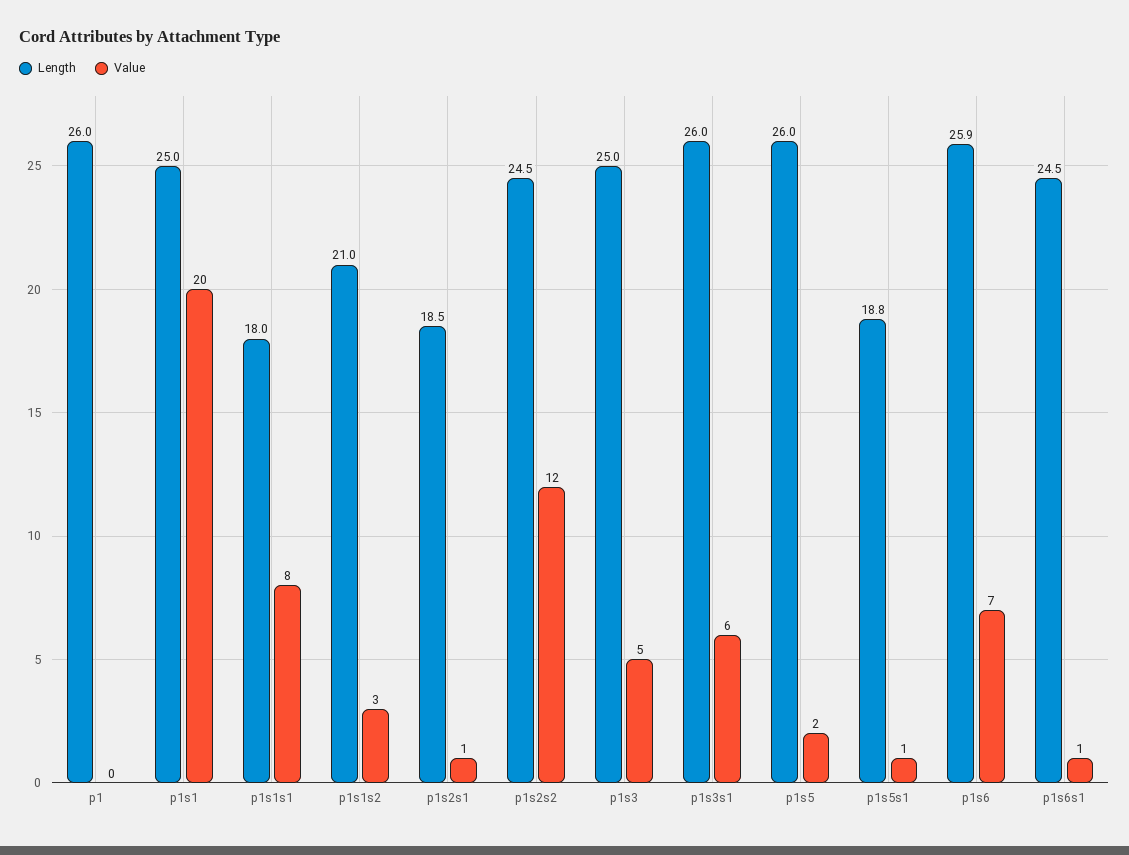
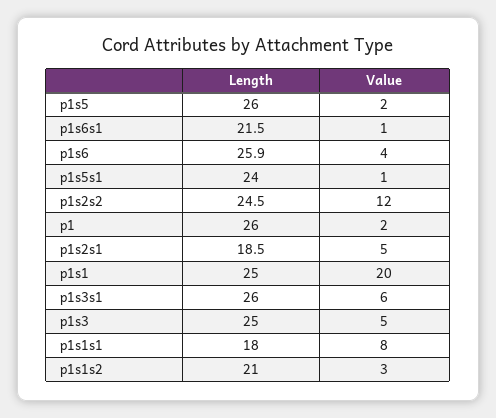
Value, p1: 0 -> 2
Value, p1s2s1: 1 -> 5
Length, p1s5s1: 18.8 -> 24
Value, p1s6: 7 -> 4
Length, p1s6s1: 24.5 -> 21.5

